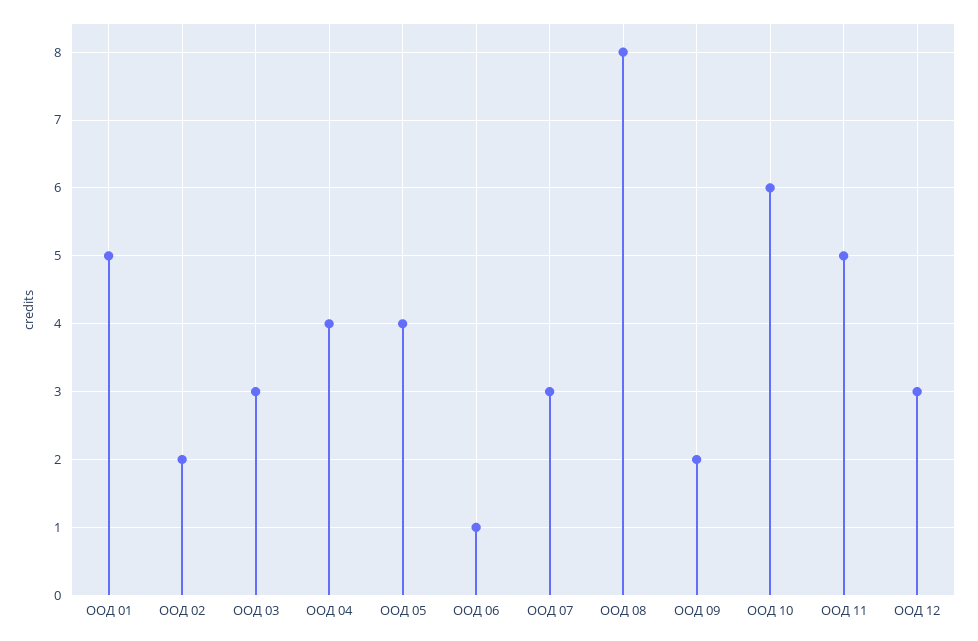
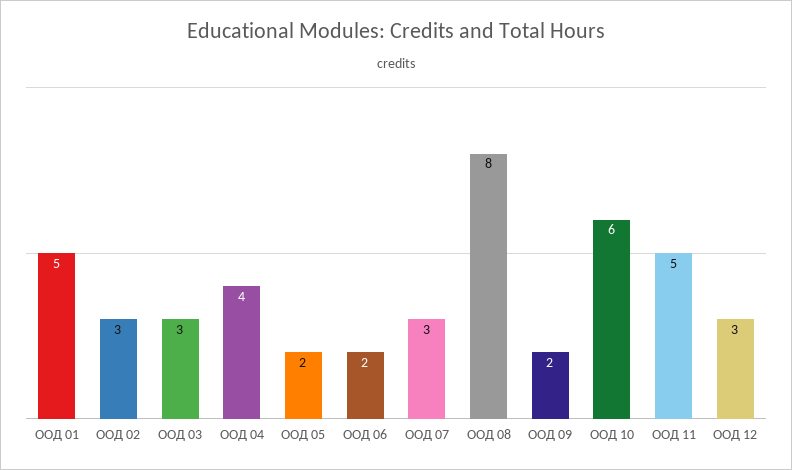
ООД 02: 2 -> 3
ООД 05: 4 -> 2
ООД 06: 1 -> 2

